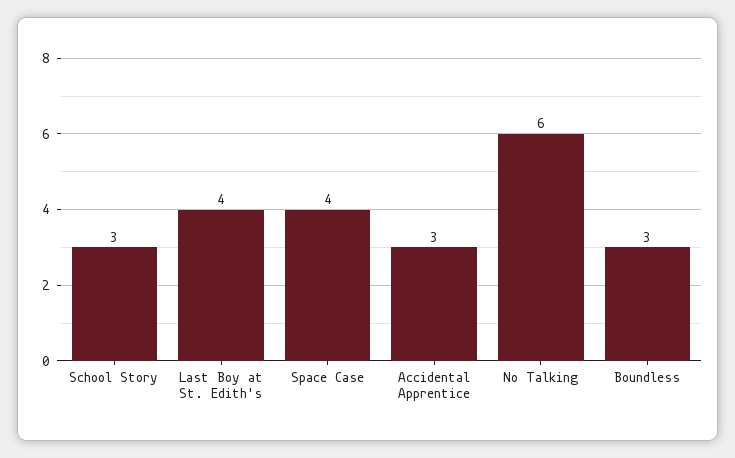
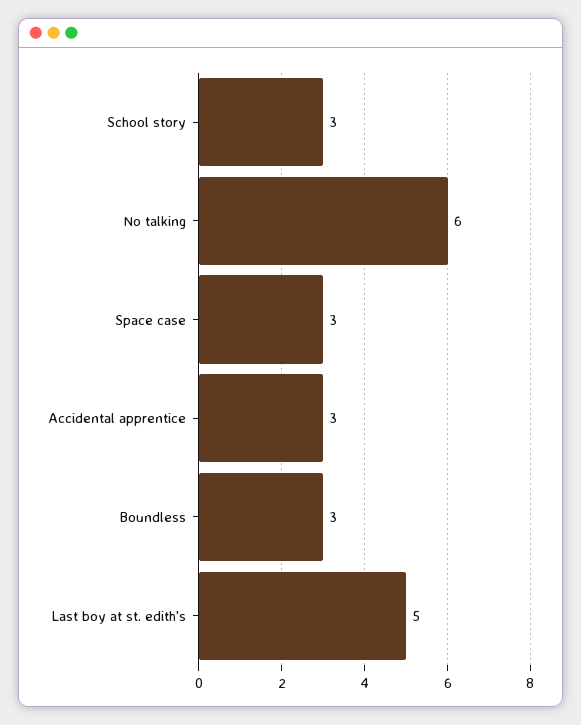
Last Boy at St. Edith's: 4 -> 5
Space Case: 4 -> 3

